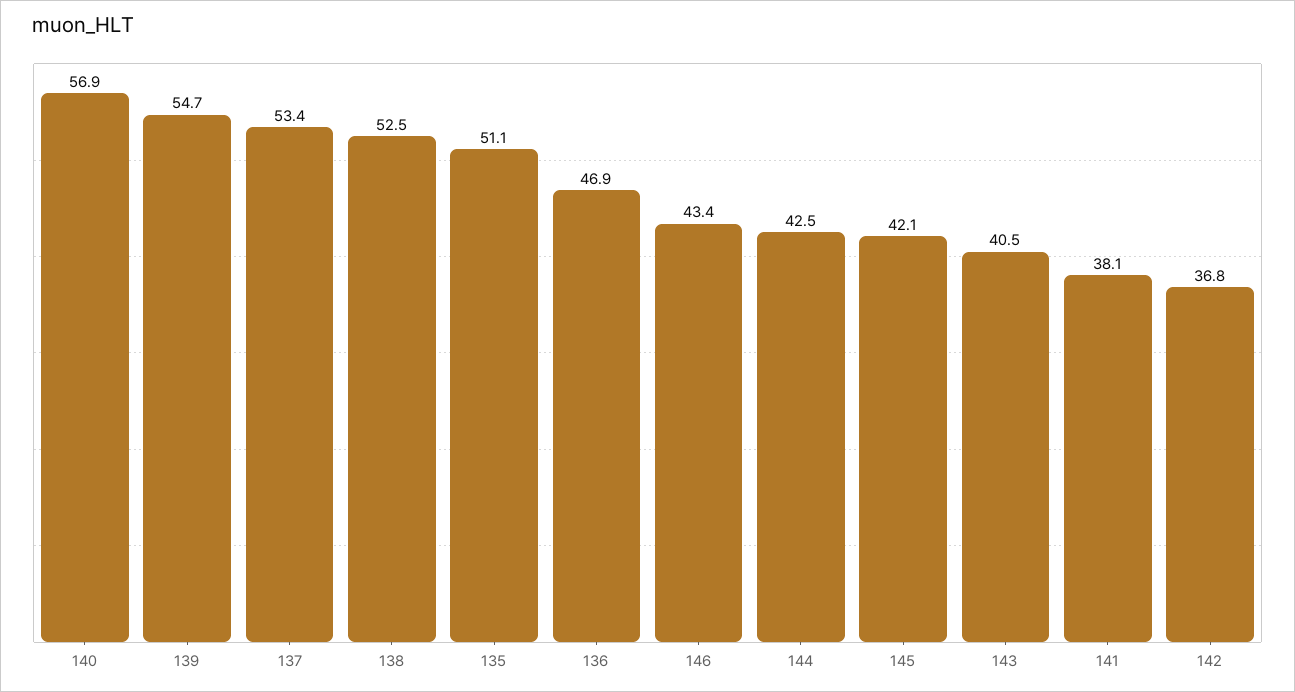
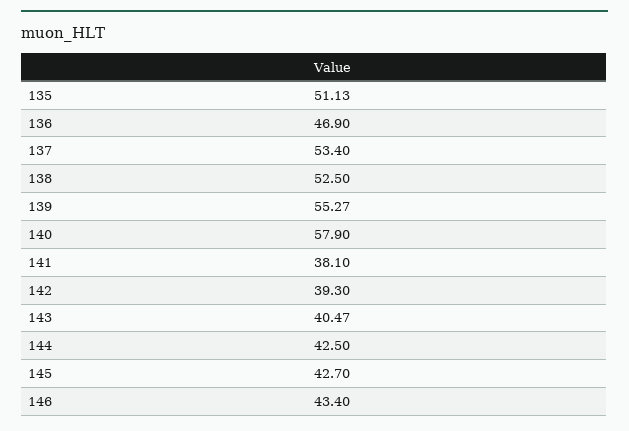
140: 56.9 -> 57.9
139: 54.7 -> 55.27
145: 42.1 -> 42.7
142: 36.8 -> 39.3

